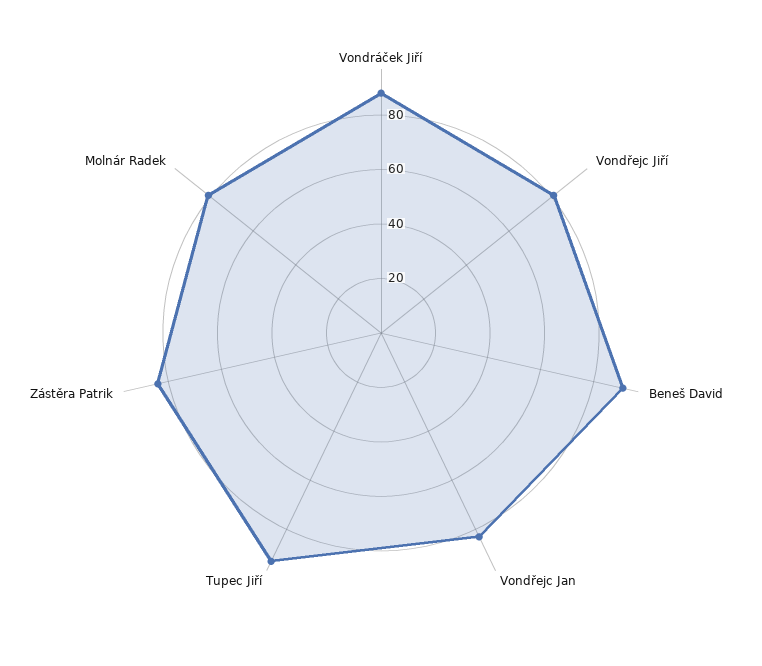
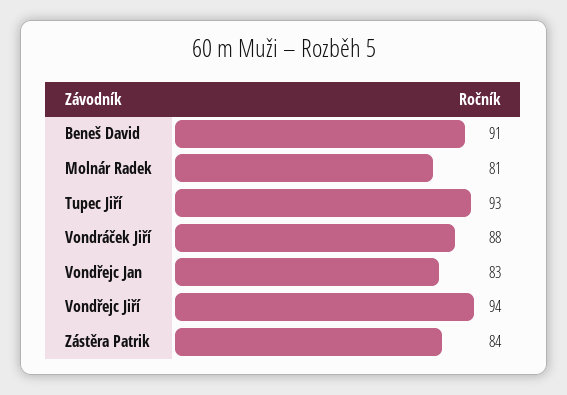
Vondřejc Jiří: 80 -> 94

